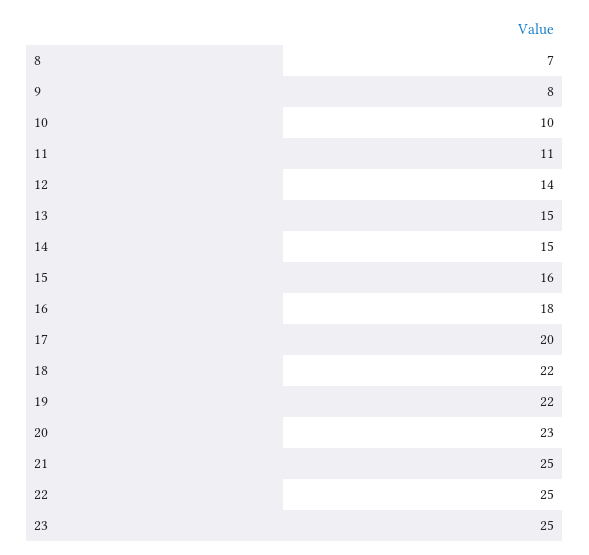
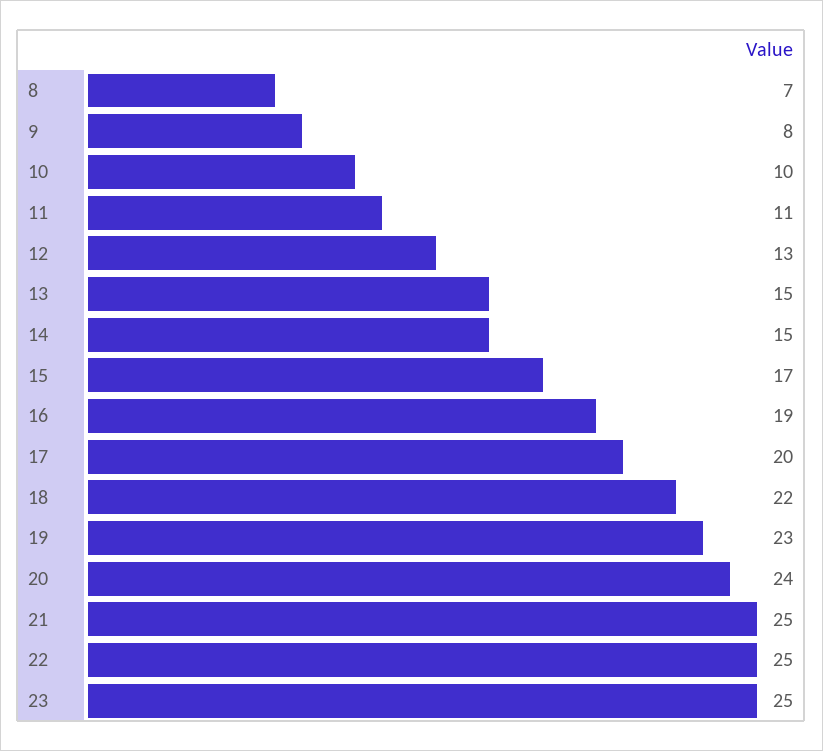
12: 14 -> 13
15: 16 -> 17
16: 18 -> 19
19: 22 -> 23
20: 23 -> 24

